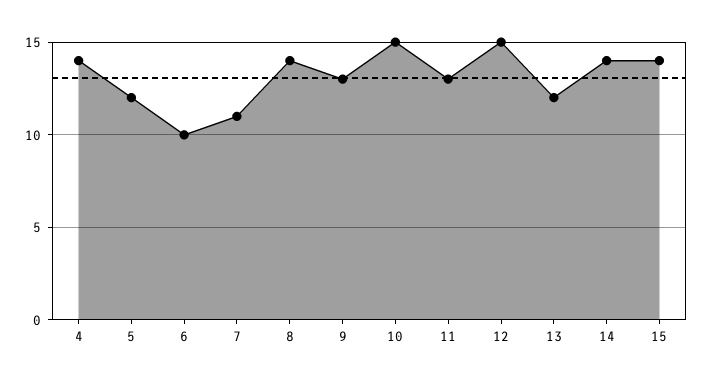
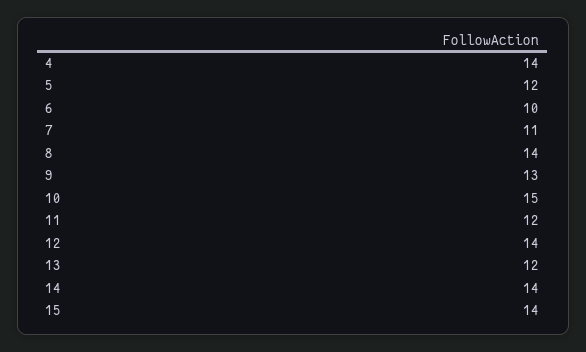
11: 13 -> 12
12: 15 -> 14

